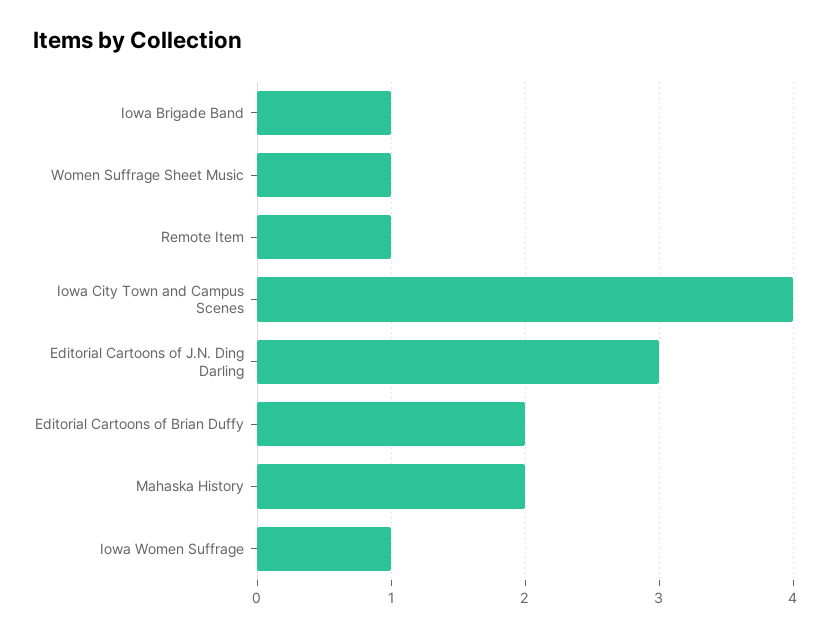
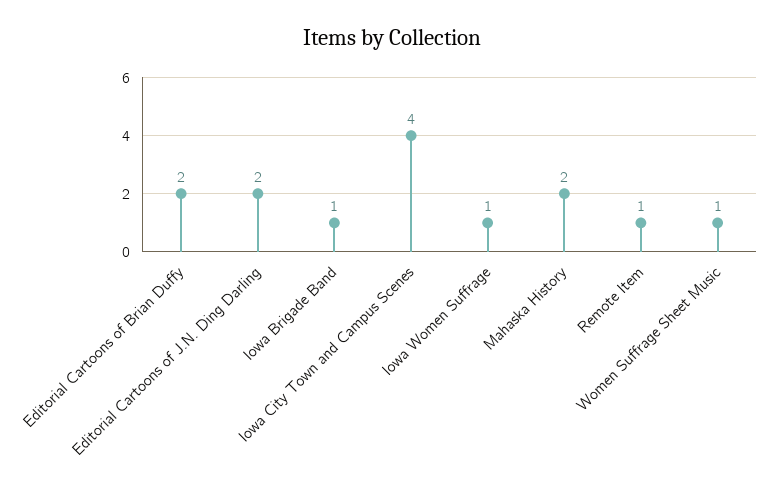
Editorial Cartoons of J.N. Ding Darling: 3 -> 2

